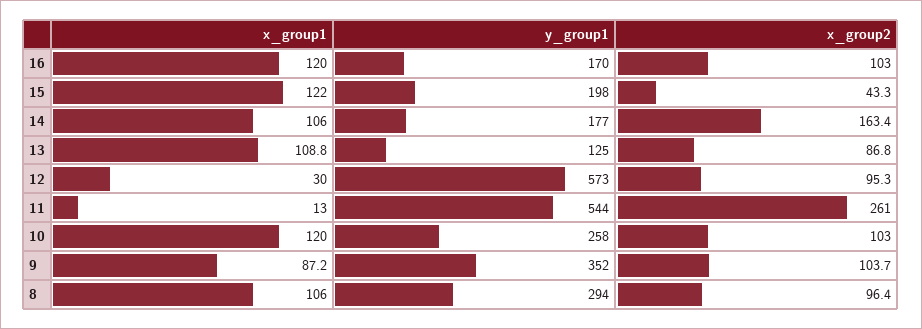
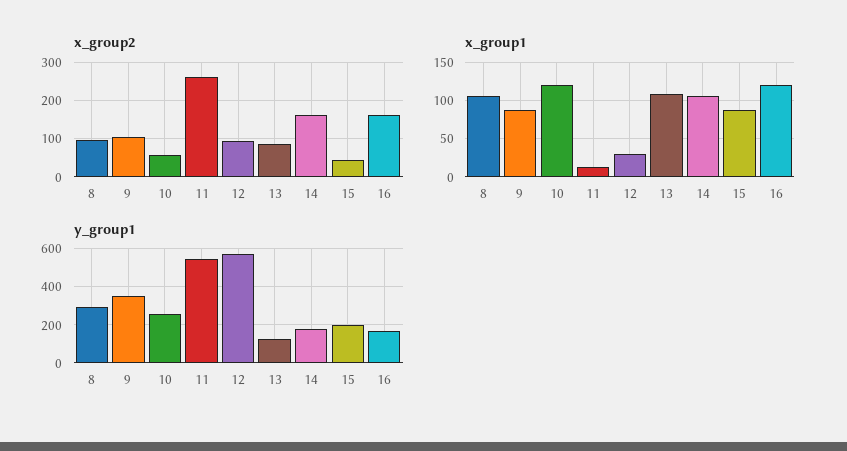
x_group2, 16: 103 -> 160
x_group1, 15: 122 -> 90
x_group2, 10: 103 -> 60

